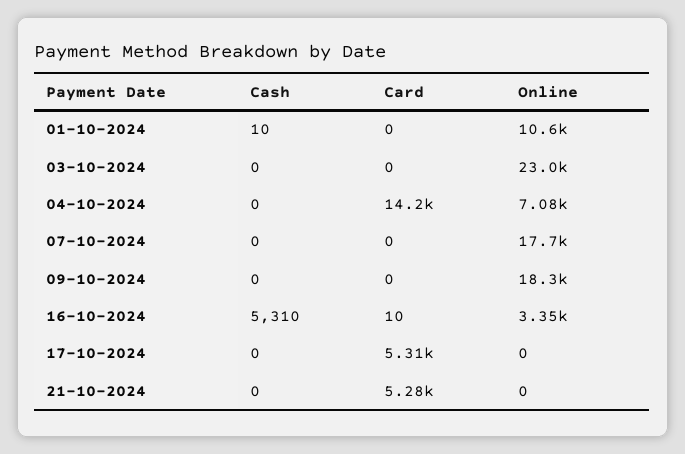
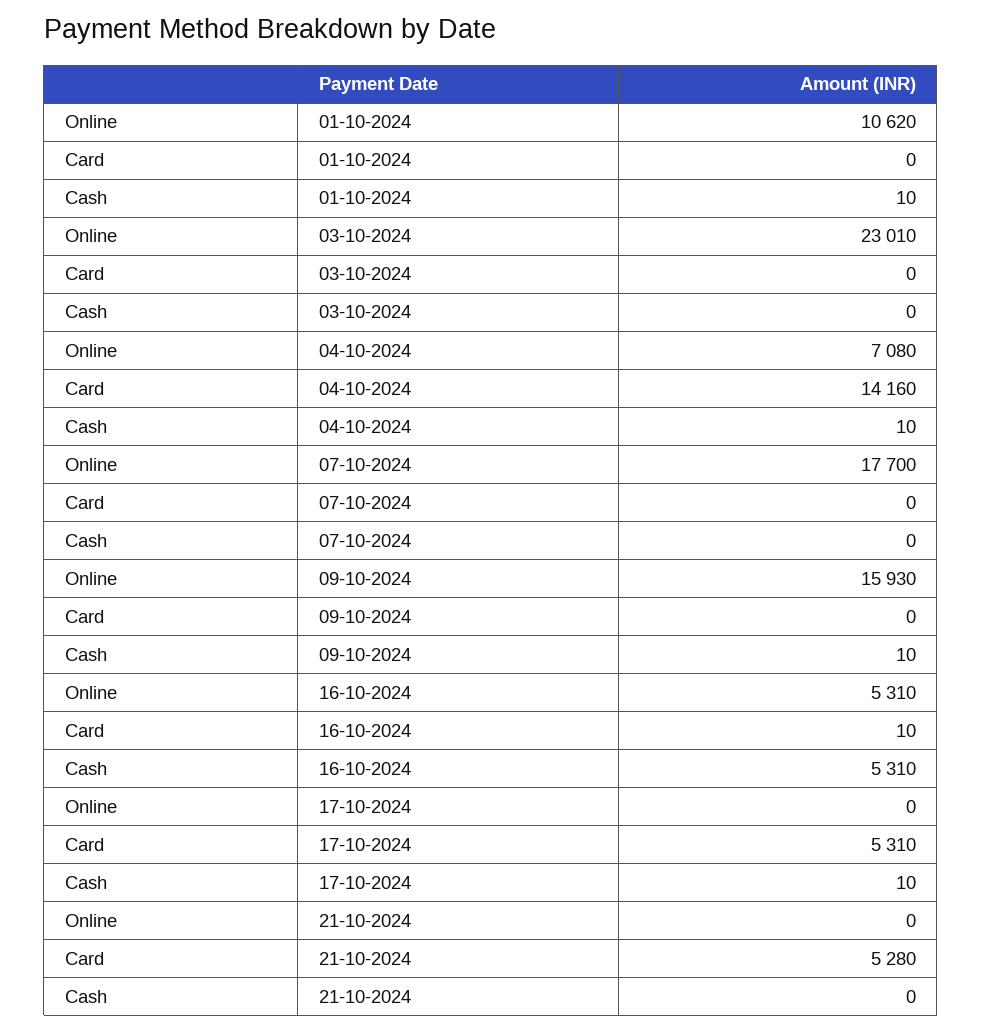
Cash, 04-10-2024: 0 -> 10
Cash, 09-10-2024: 0 -> 10
Online, 09-10-2024: 18300 -> 15930
Online, 16-10-2024: 3350 -> 5310
Cash, 17-10-2024: 0 -> 10

